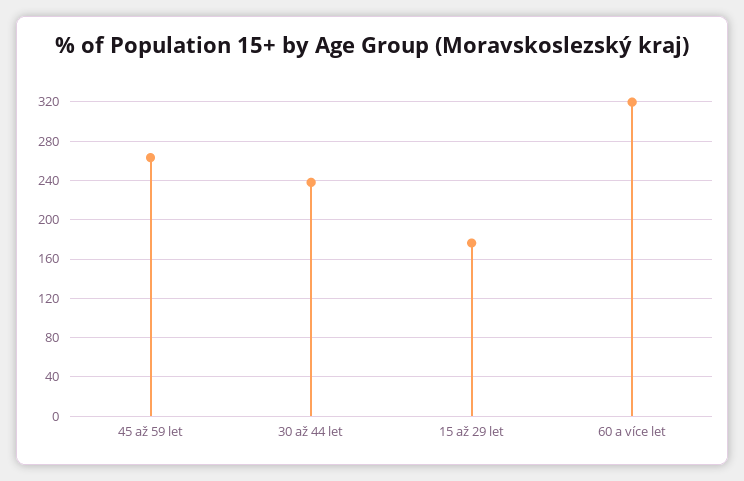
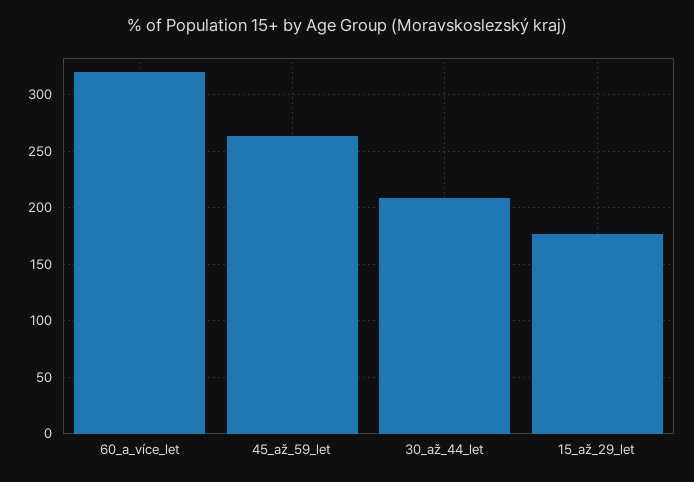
30 až 44 let: 240 -> 210

